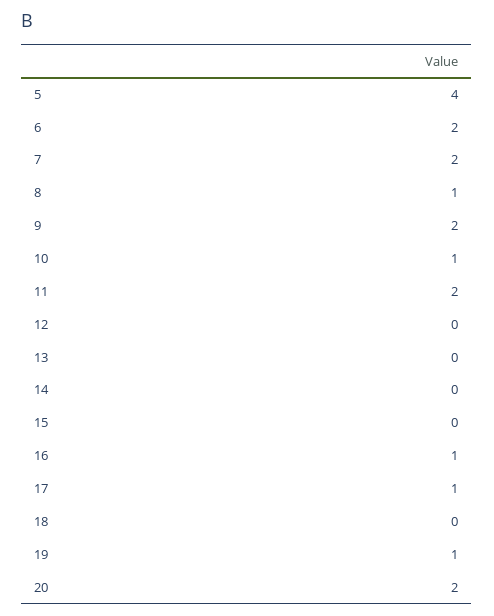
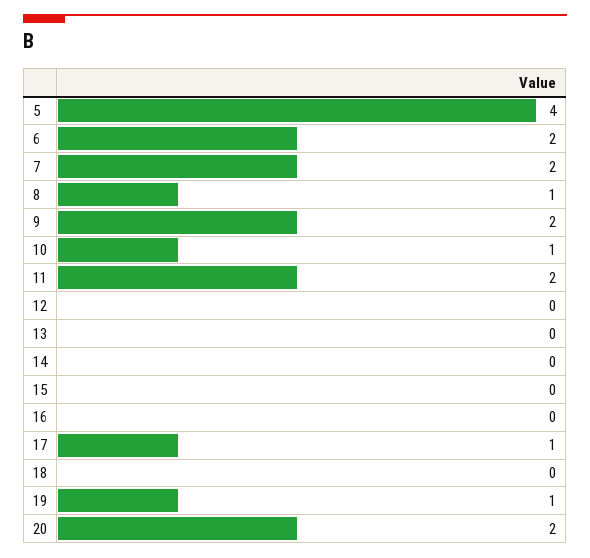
16: 1 -> 0

